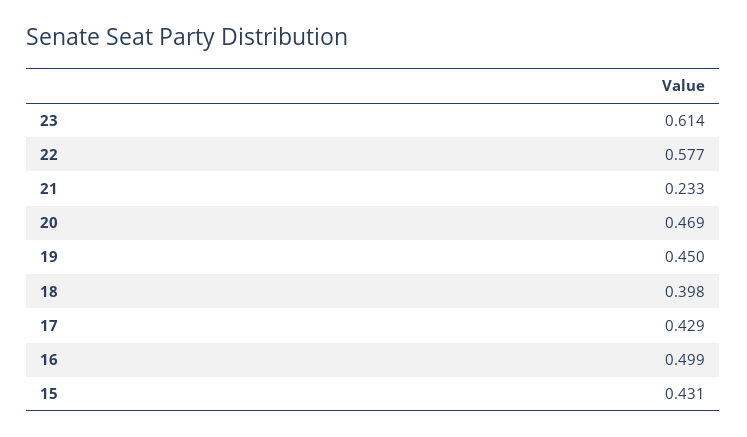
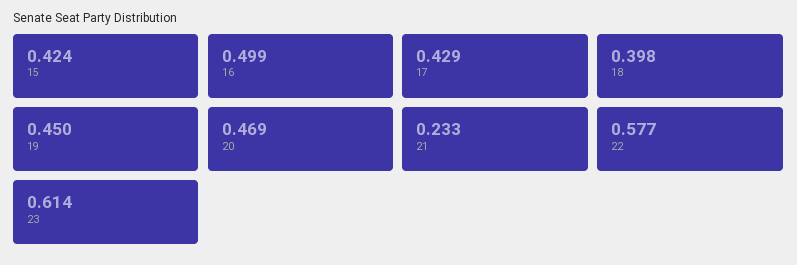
15: 0.431 -> 0.424

